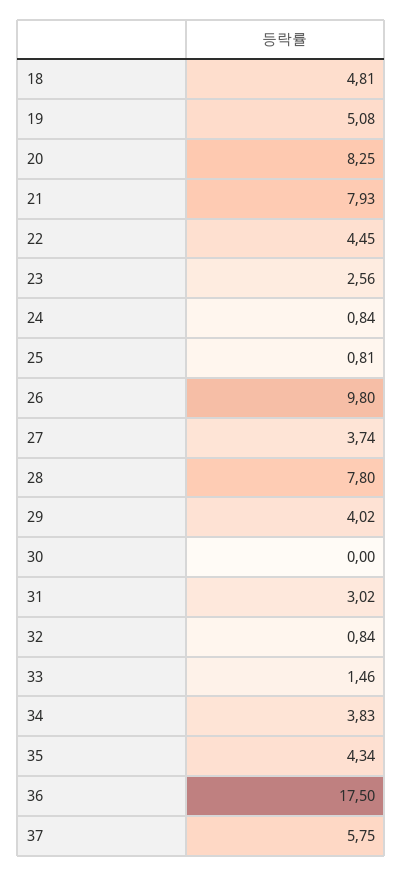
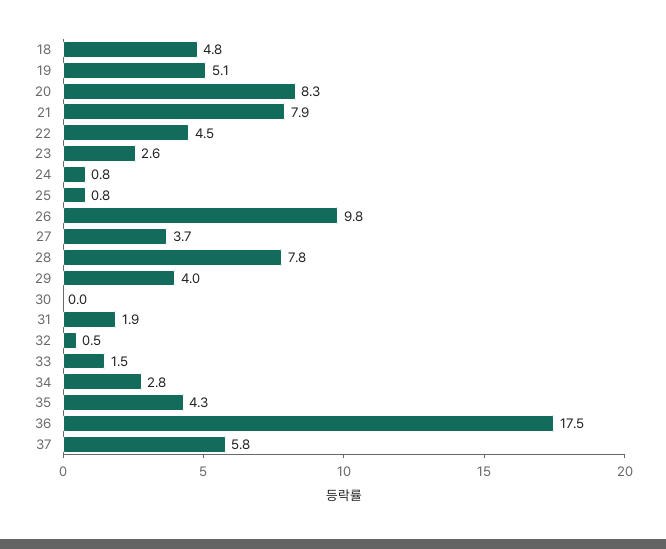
31: 3.02 -> 1.9
32: 0.84 -> 0.5
34: 3.83 -> 2.8

